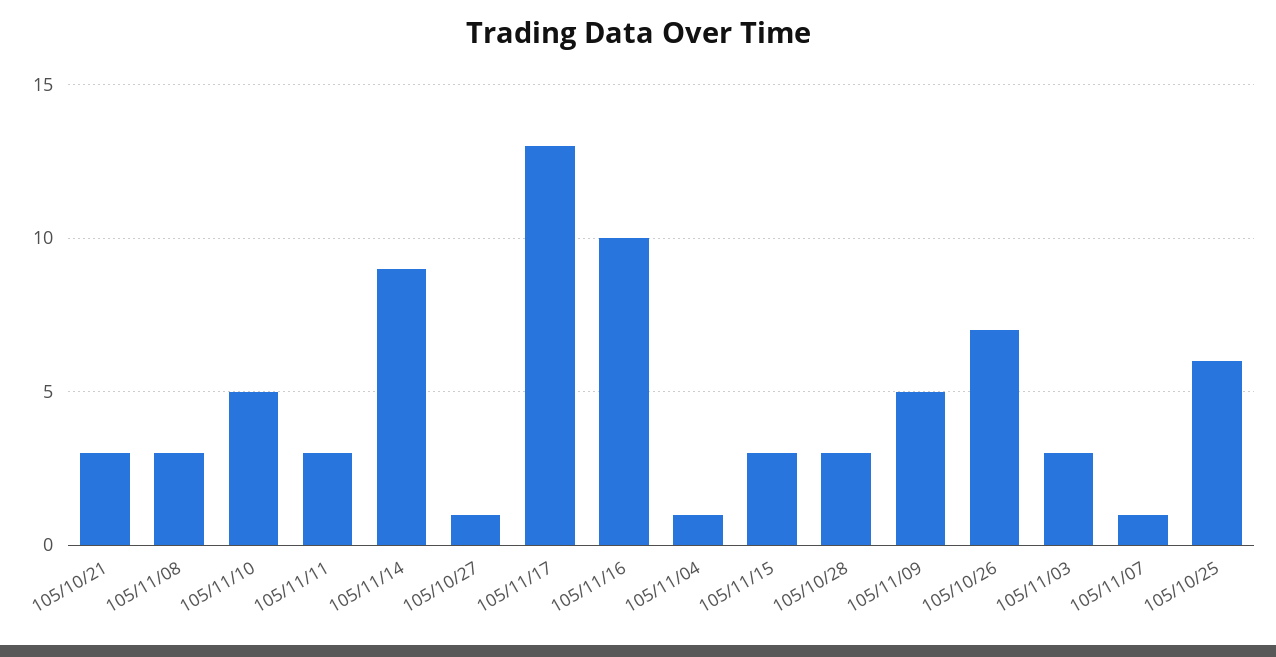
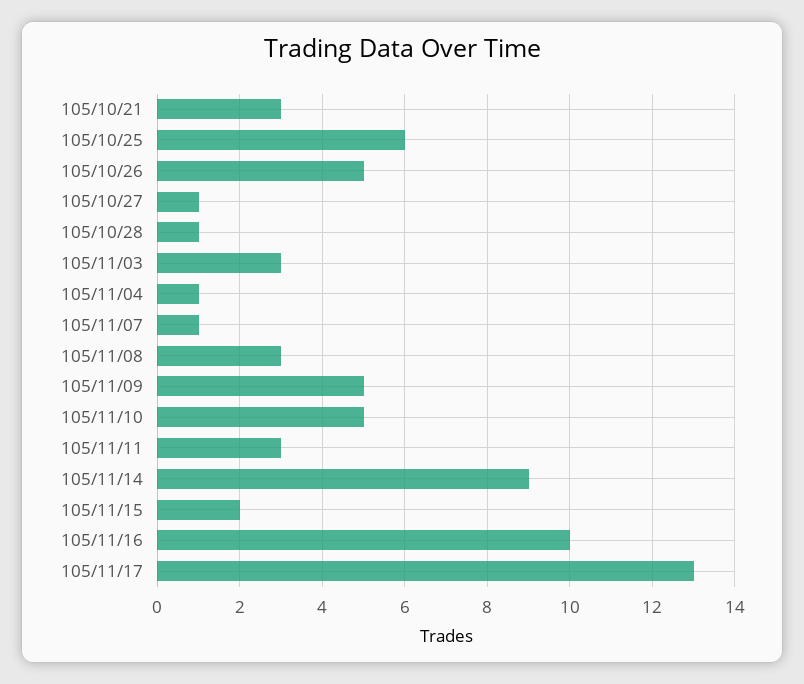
105/11/15: 3 -> 2
105/10/28: 3 -> 1
105/10/26: 7 -> 5

